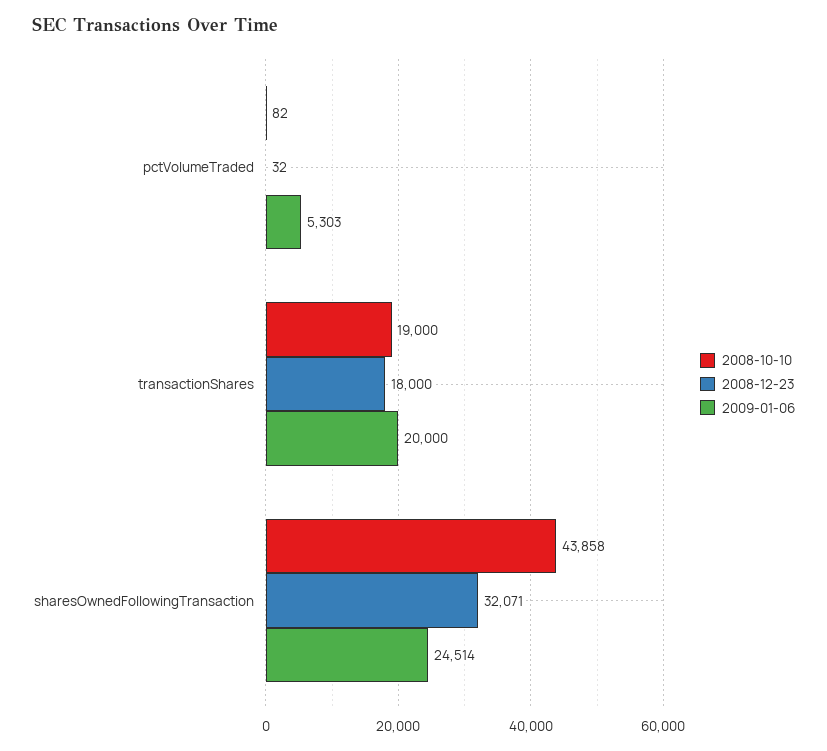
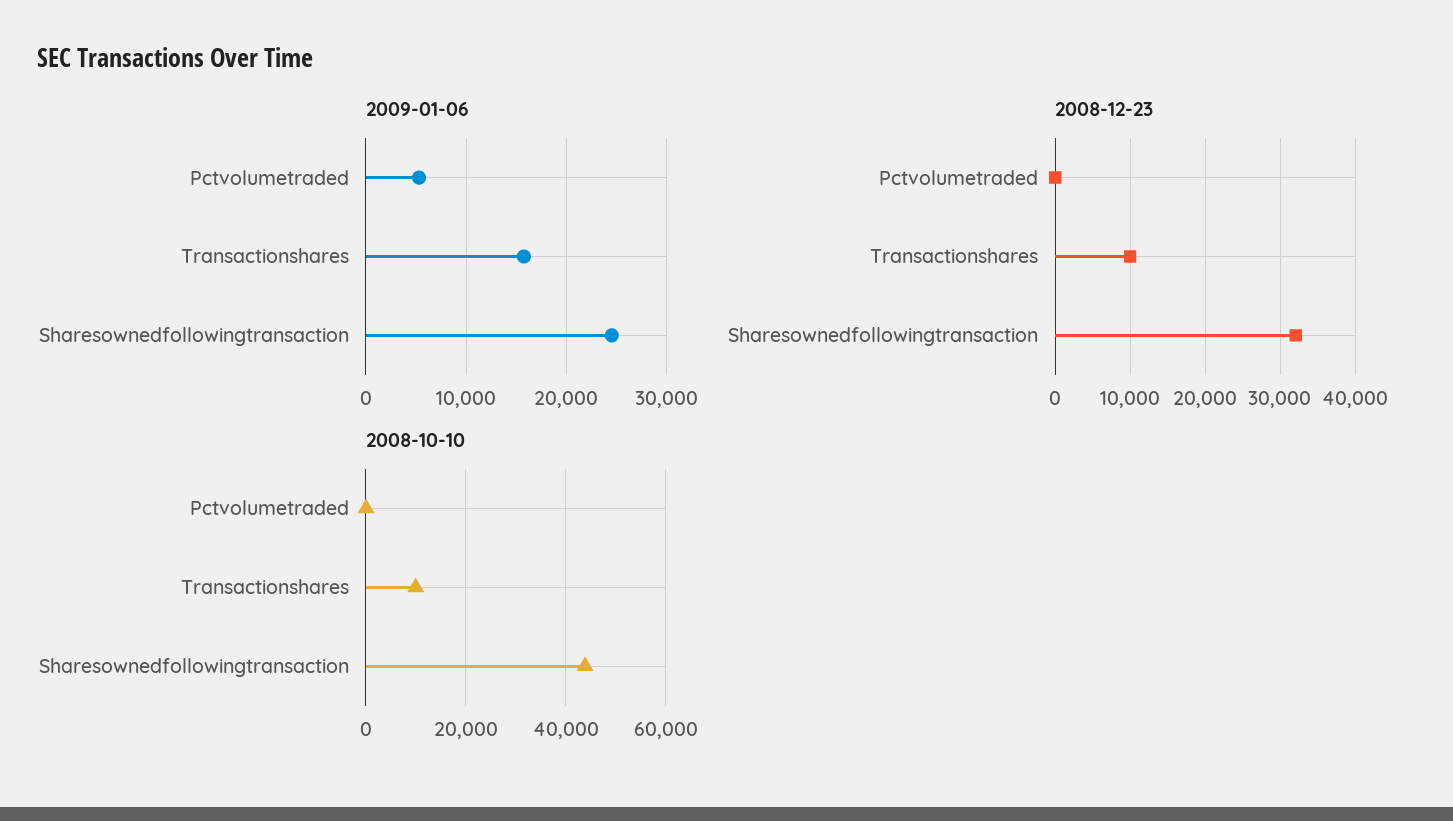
2008-10-10, transactionShares: 19000 -> 10000
2008-12-23, transactionShares: 18000 -> 10000
2009-01-06, transactionShares: 20000 -> 16000

